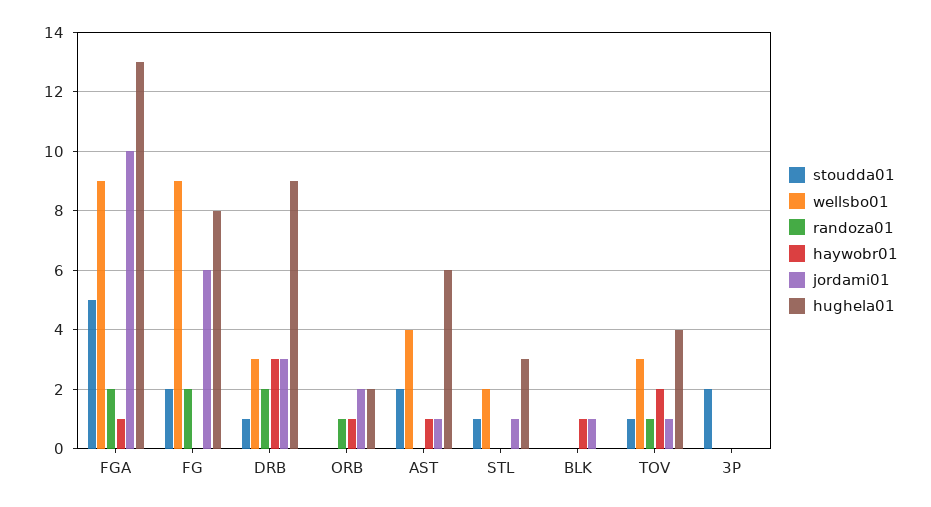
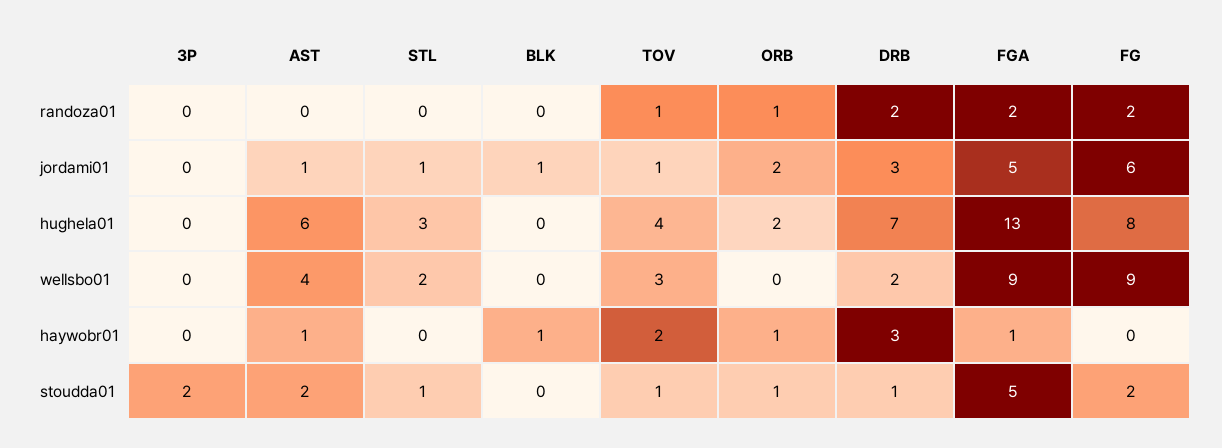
jordami01, FGA: 10 -> 5
wellsbo01, DRB: 3 -> 2
hughela01, DRB: 9 -> 7
stoudda01, ORB: 0 -> 1

